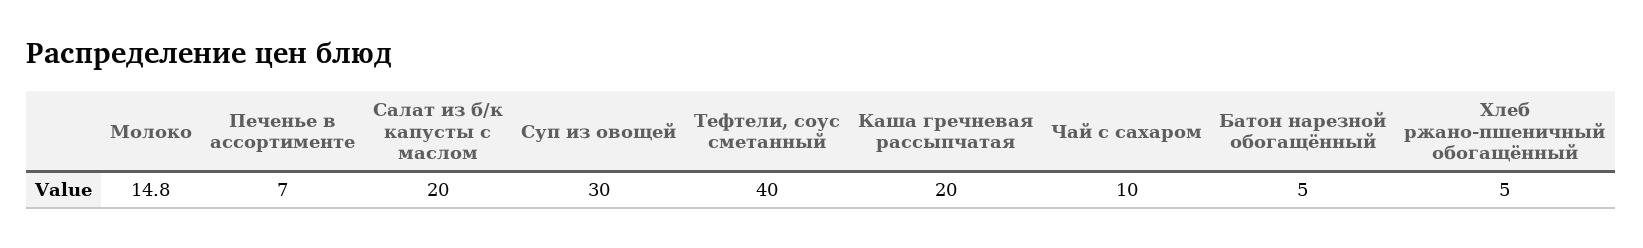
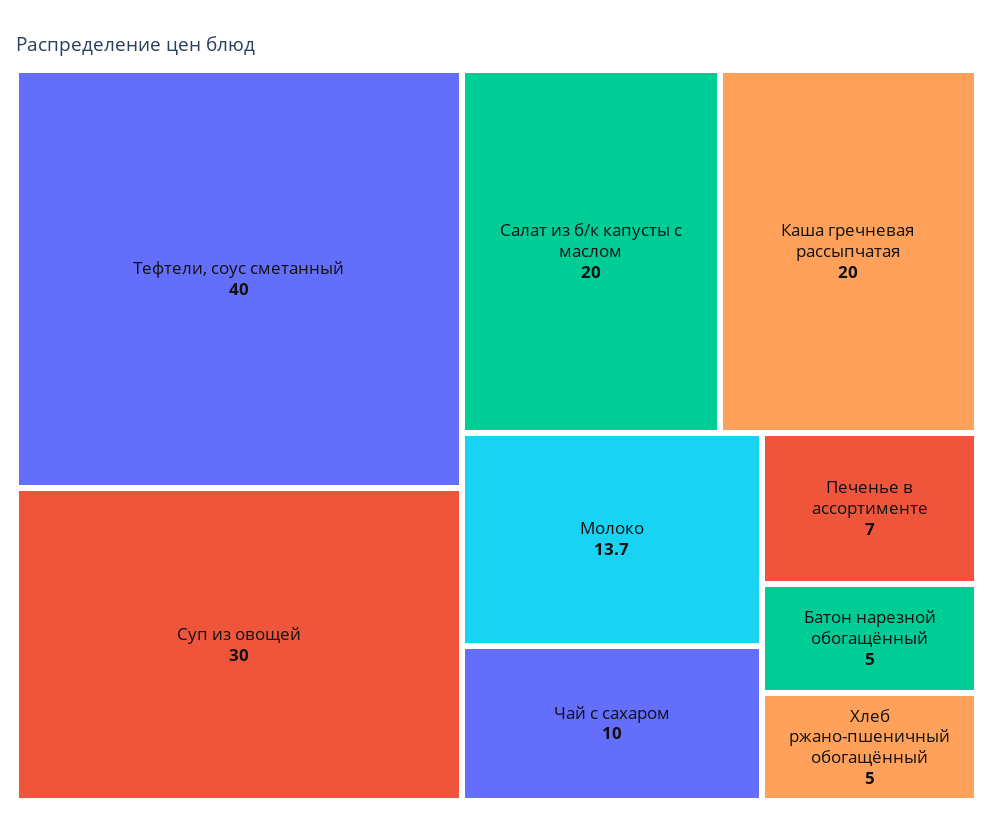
Молоко: 14.8 -> 13.7

